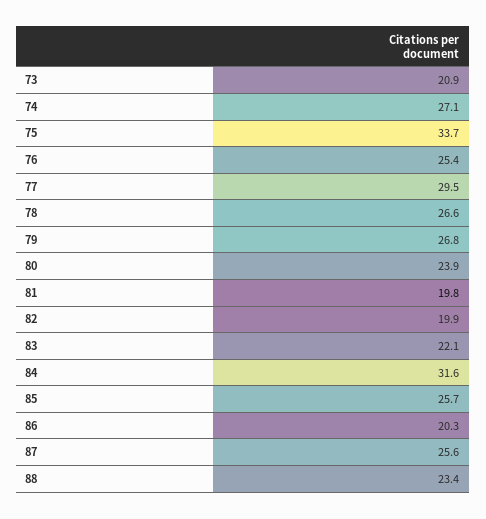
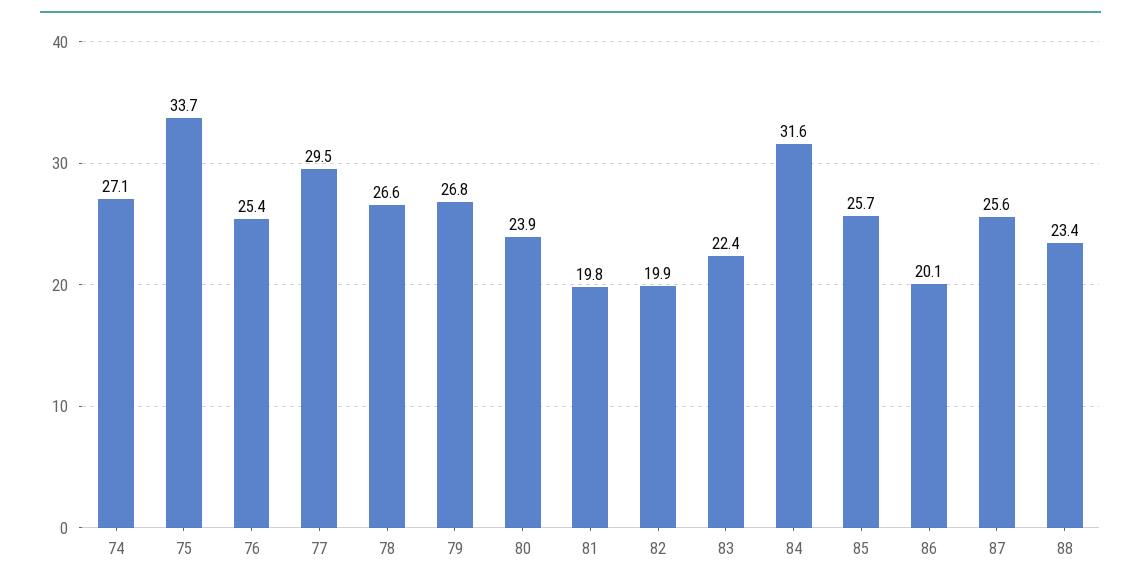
73: 20.9 -> none
83: 22.1 -> 22.4
86: 20.3 -> 20.1

